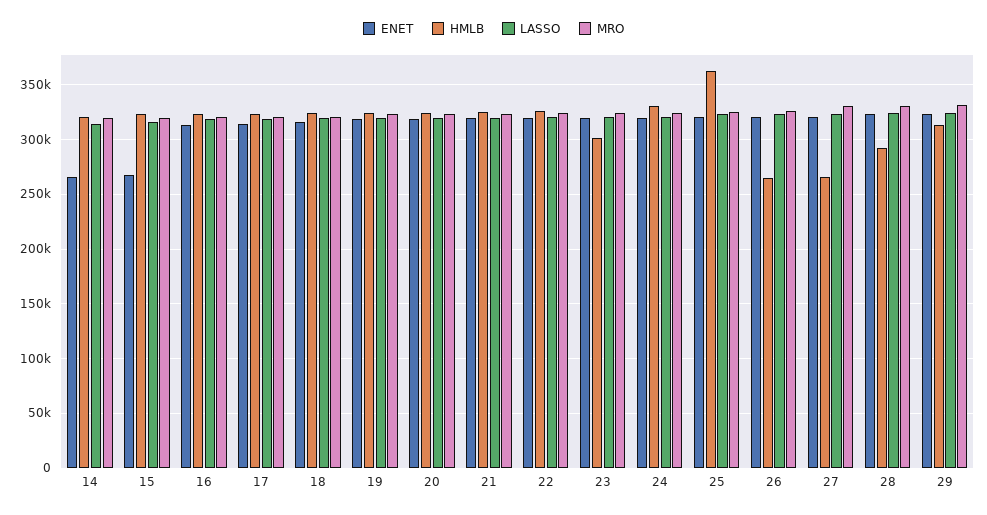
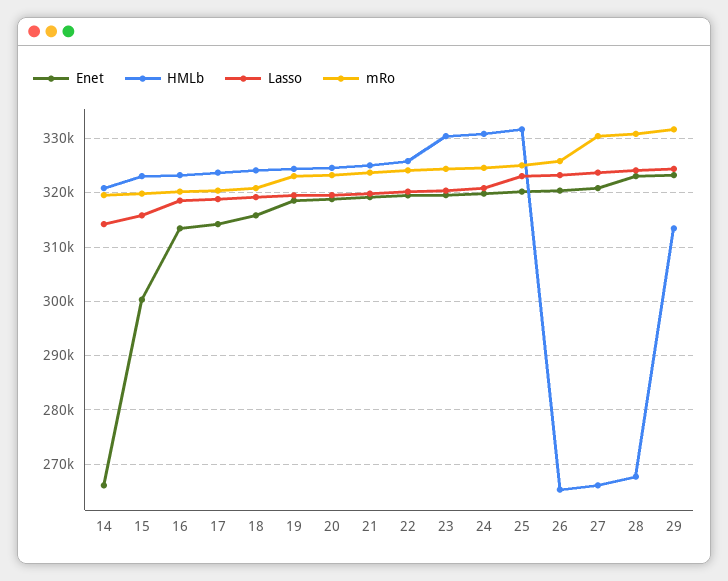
ENET, 15: 270000 -> 300000
HMLB, 23: 300000 -> 330000
HMLB, 25: 360000 -> 332000
HMLB, 28: 290000 -> 268000

